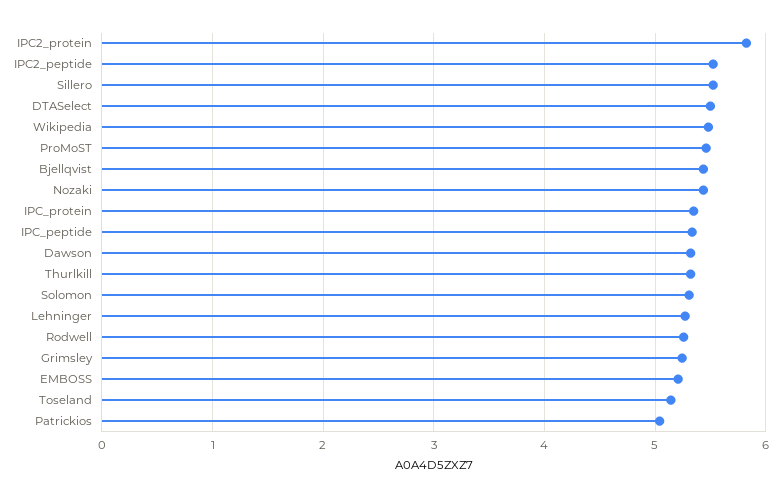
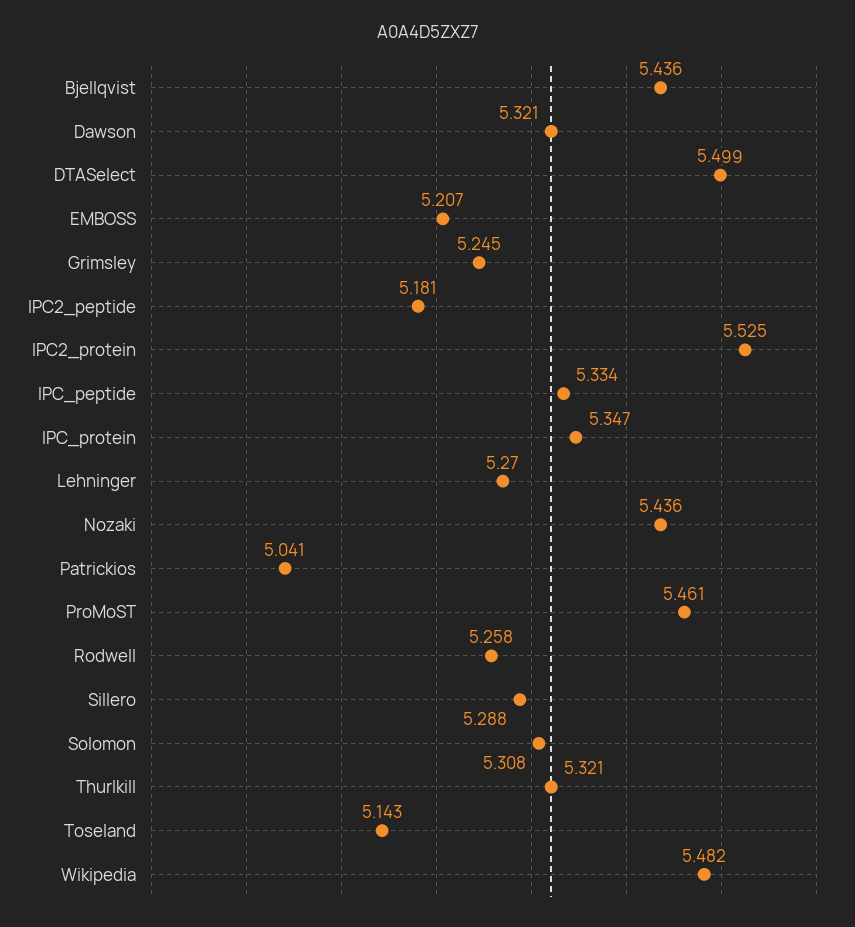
IPC2_protein: 5.8 -> 5.525
IPC2_peptide: 5.5 -> 5.181
Sillero: 5.5 -> 5.288

